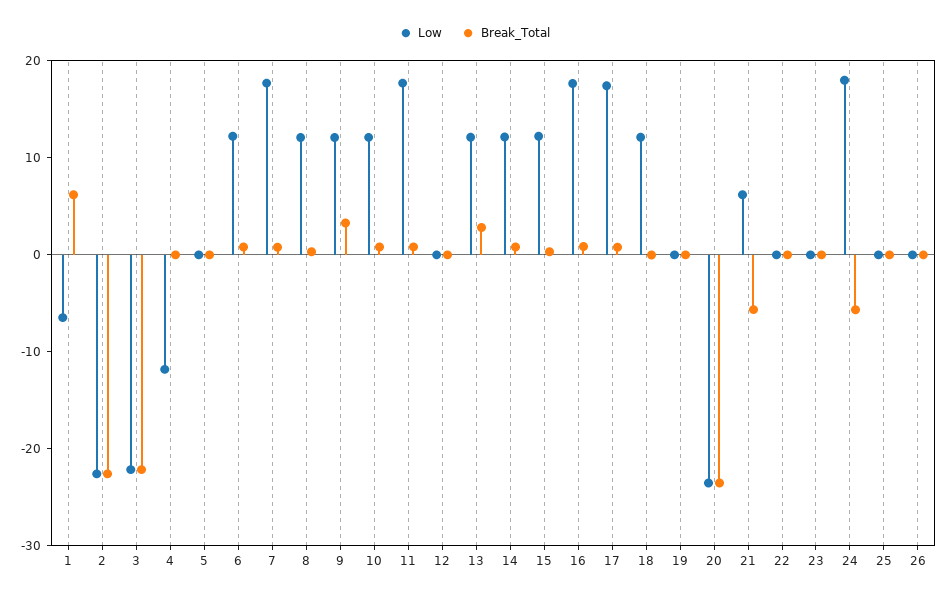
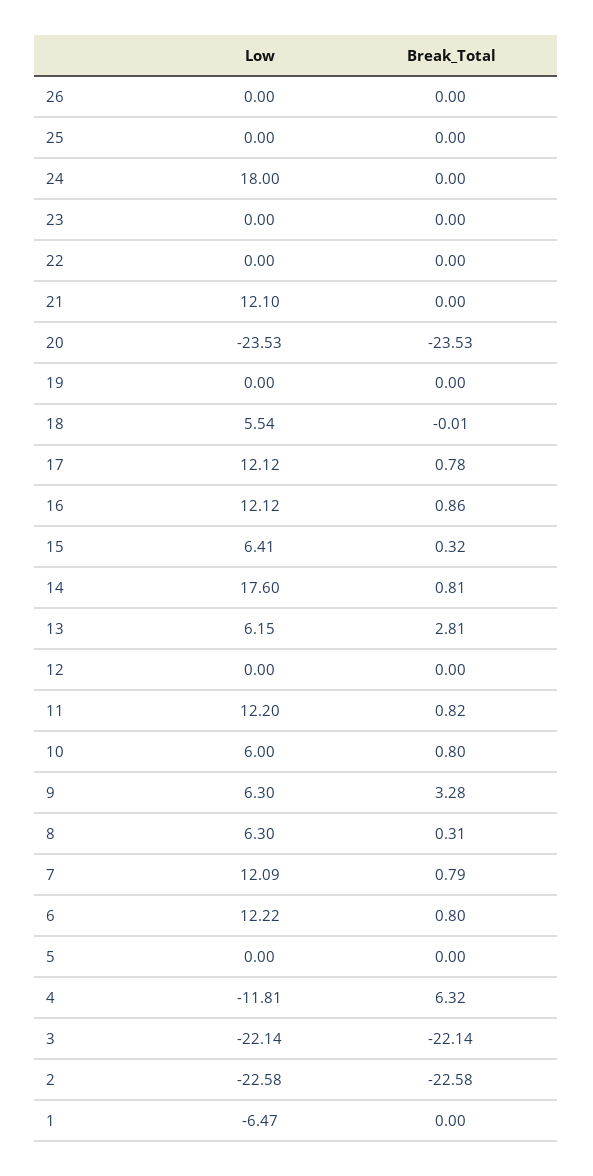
Break_Total, 1: 6 -> 0
Break_Total, 4: 0 -> 6.32
Low, 7: 18 -> 12.09
Low, 8: 12 -> 6.3
Low, 9: 12 -> 6.3
Low, 10: 12 -> 6
Low, 11: 18 -> 12.2
Low, 13: 12 -> 6.15
Low, 14: 12 -> 17.6
Low, 15: 12 -> 6.41
Low, 16: 18 -> 12.12
Low, 17: 18 -> 12.12
Low, 18: 12 -> 5.54
Low, 21: 6 -> 12.1
Break_Total, 21: -6 -> 0
Break_Total, 24: -6 -> 0

